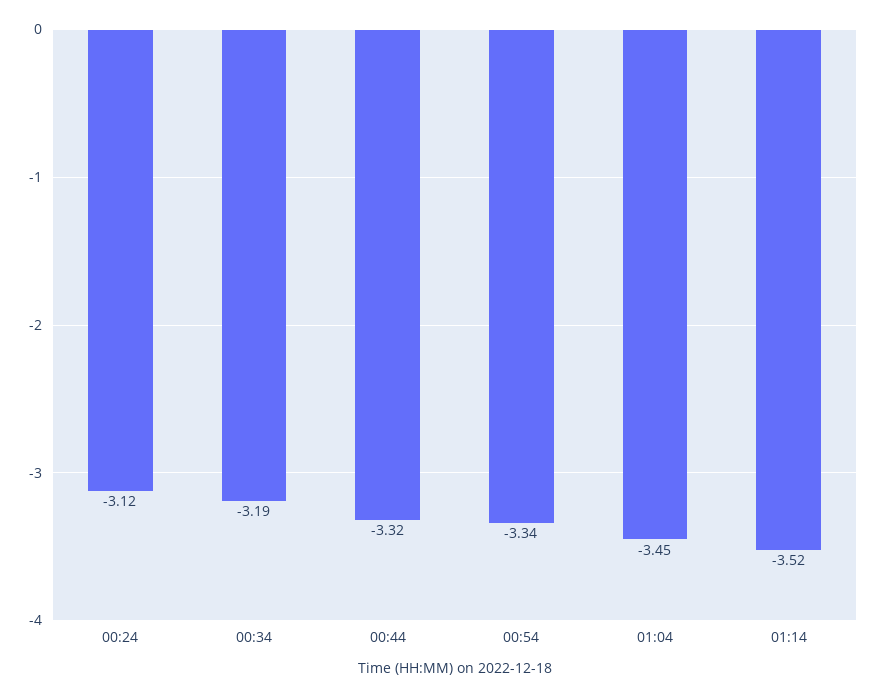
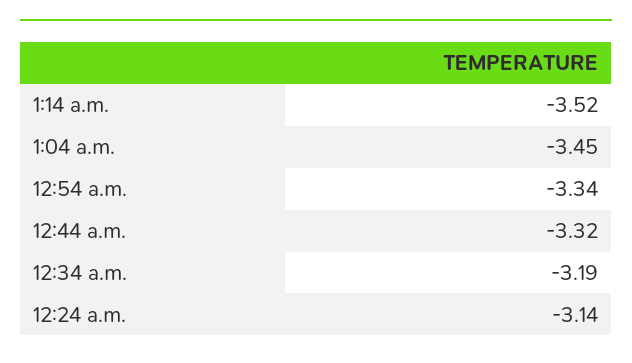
00:24: -3.12 -> -3.14

